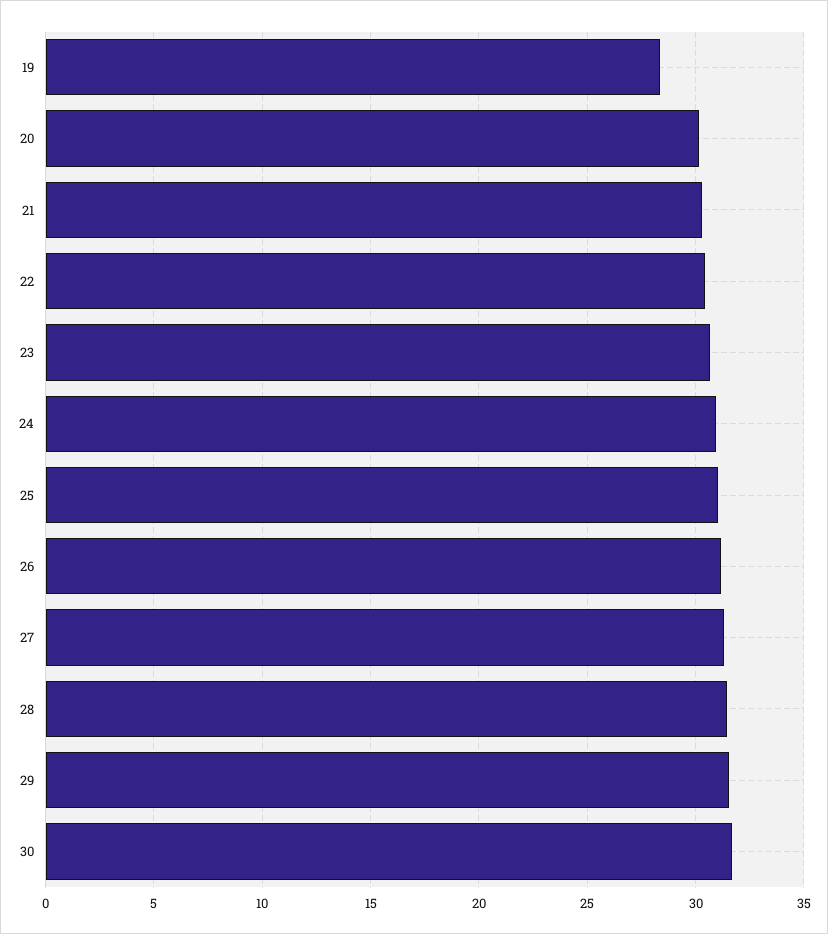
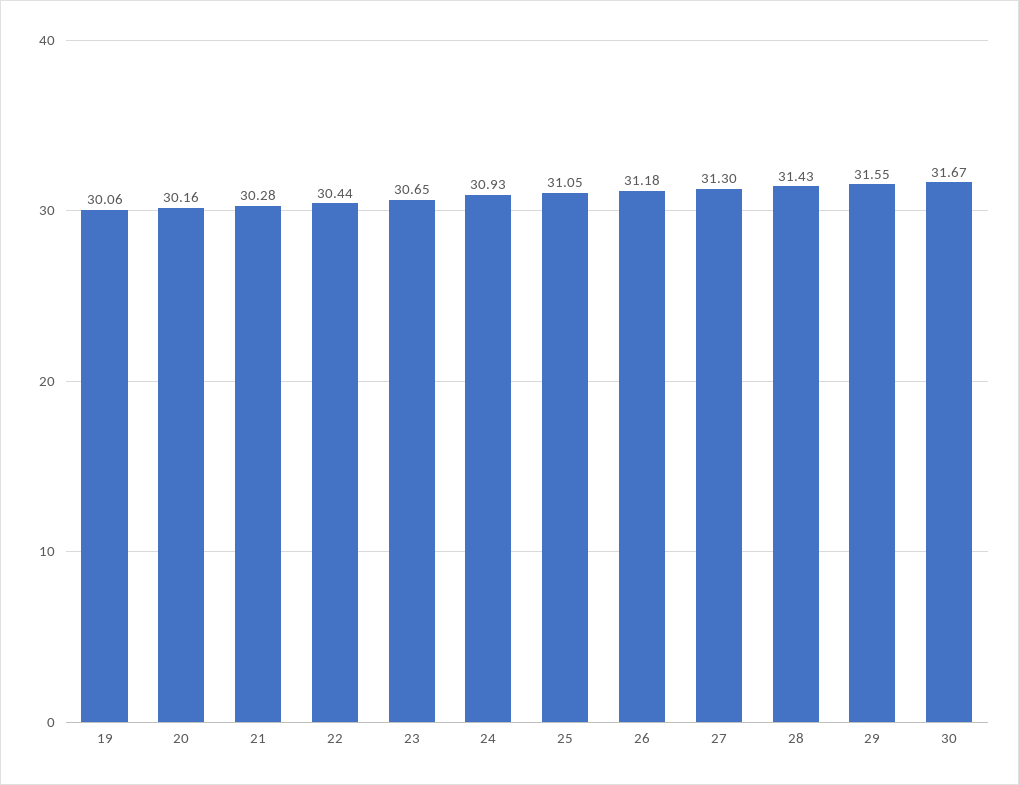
19: 28.5 -> 30.06

